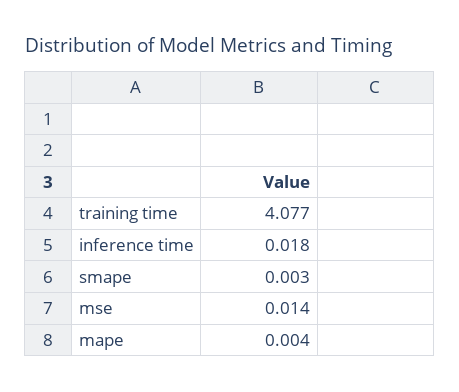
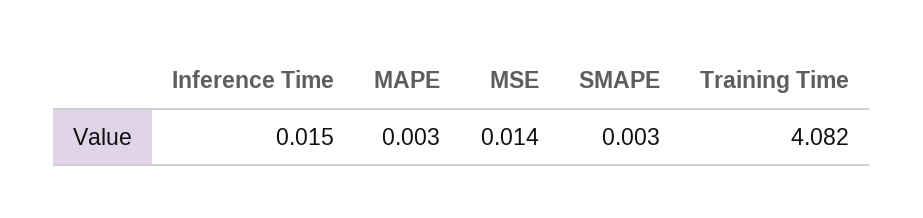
training time: 4.077 -> 4.082
inference time: 0.018 -> 0.015
mape: 0.004 -> 0.003

